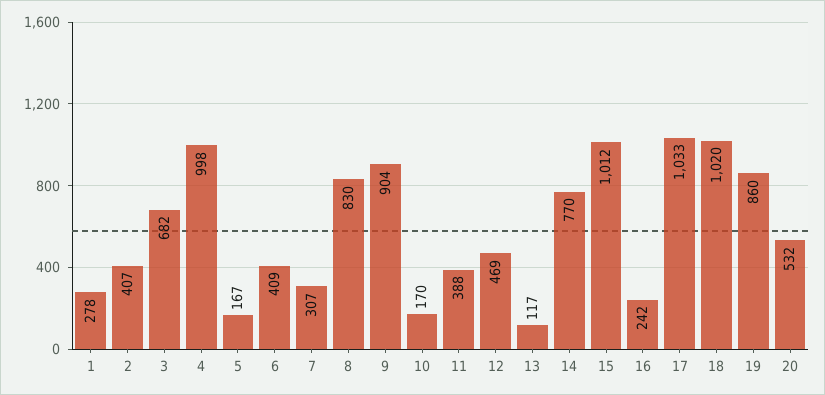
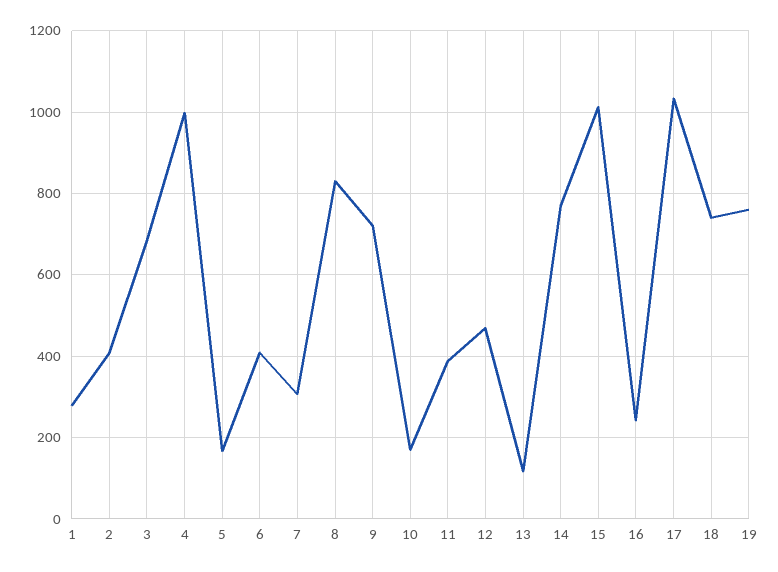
9: 904 -> 720
18: 1020 -> 740
19: 860 -> 760
20: 532 -> none

